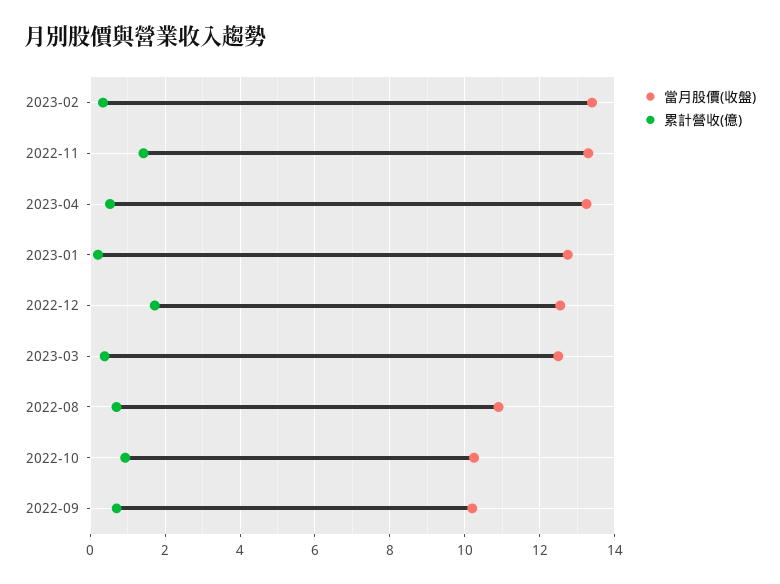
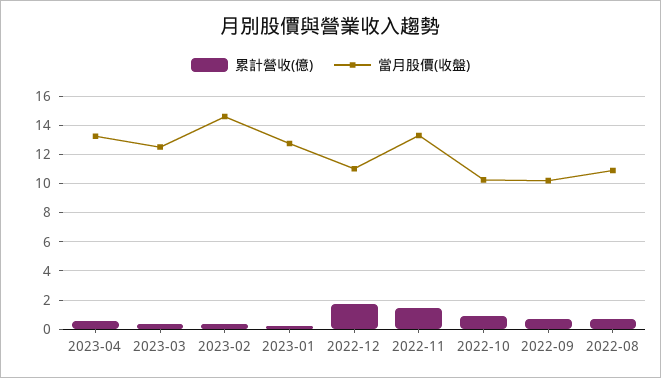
當月股價(收盤), 2023-02: 13.4 -> 14.5
當月股價(收盤), 2022-12: 12.6 -> 11

